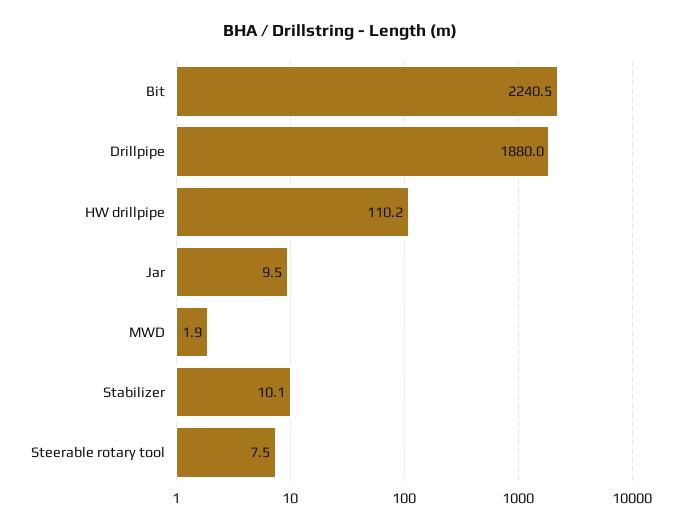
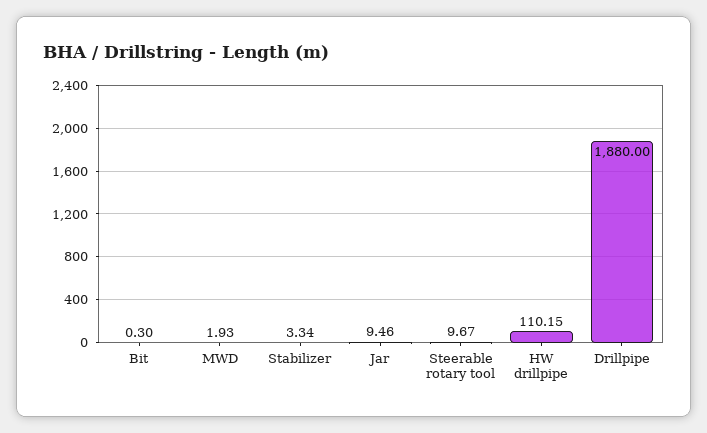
Bit: 2240.5 -> 0.3
Stabilizer: 10.1 -> 3.34
Steerable rotary tool: 7.5 -> 9.67

